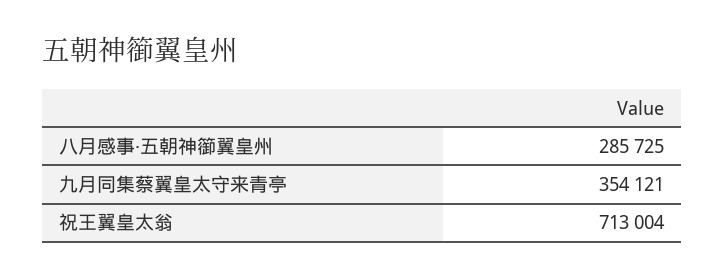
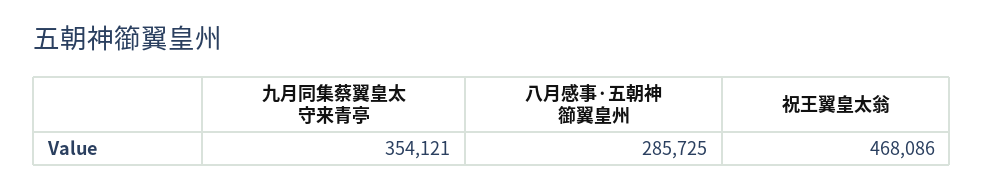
祝王翼皇太翁: 713004 -> 468086

